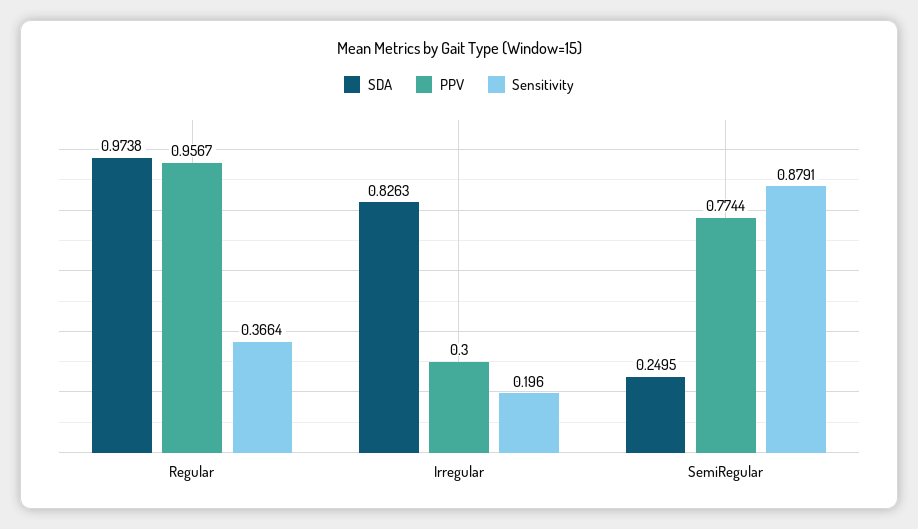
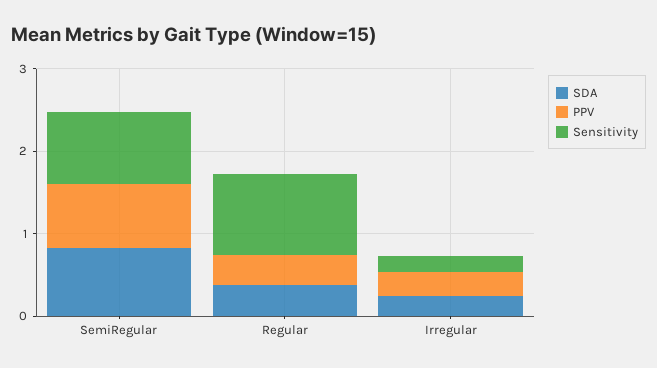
SDA, Regular: 0.9738 -> 0.4
PPV, Regular: 0.9567 -> 0.4
Sensitivity, Regular: 0.3664 -> 1
SDA, Irregular: 0.8263 -> 0.2
SDA, SemiRegular: 0.2495 -> 0.8

